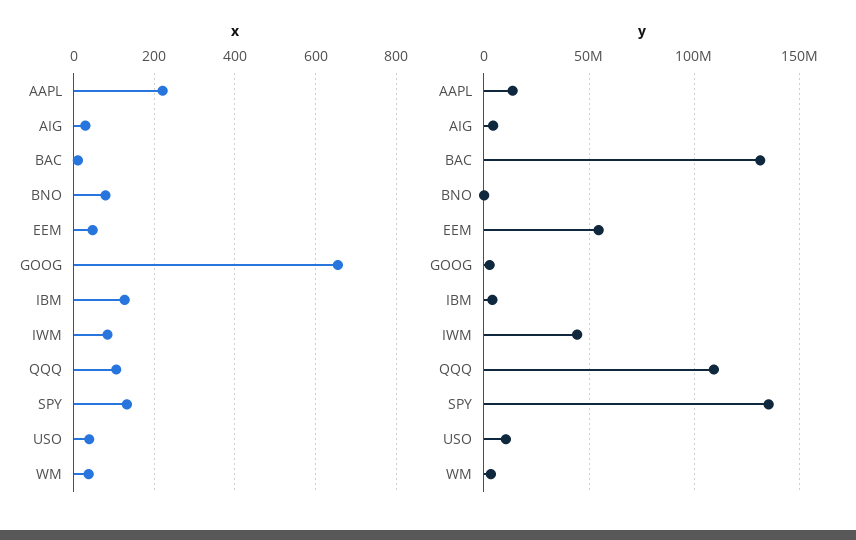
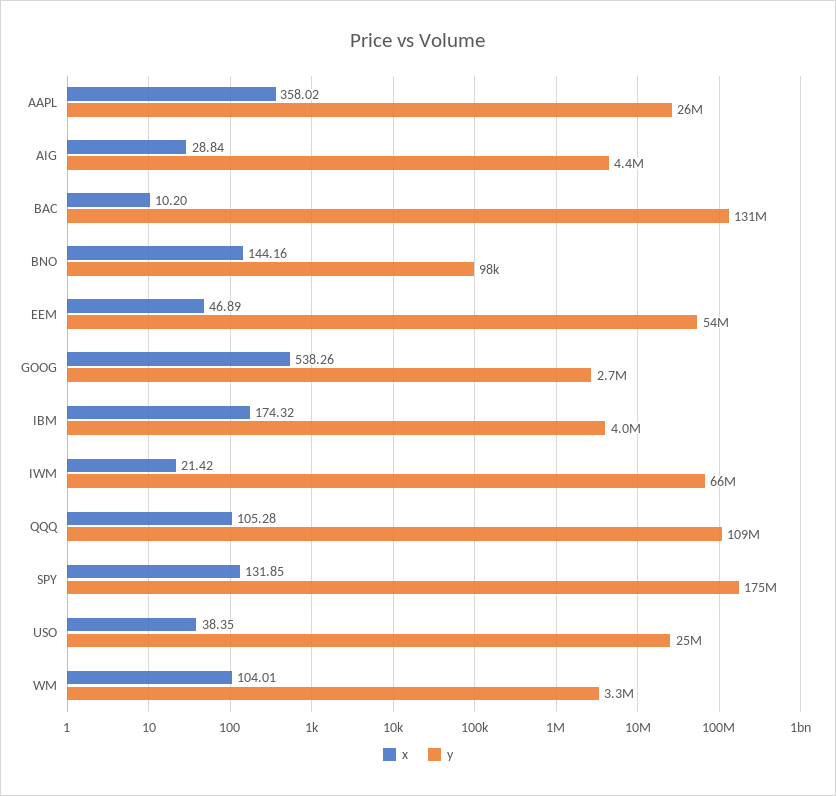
x, AAPL: 220 -> 358.02
x, BNO: 80 -> 144.16
x, GOOG: 660 -> 538.26
x, IBM: 120 -> 174.32
x, IWM: 80 -> 21.42
x, WM: 40 -> 104.01
y, AAPL: 15000000 -> 26000000
y, IWM: 45000000 -> 66000000
y, SPY: 135000000 -> 175000000
y, USO: 10000000 -> 25000000

